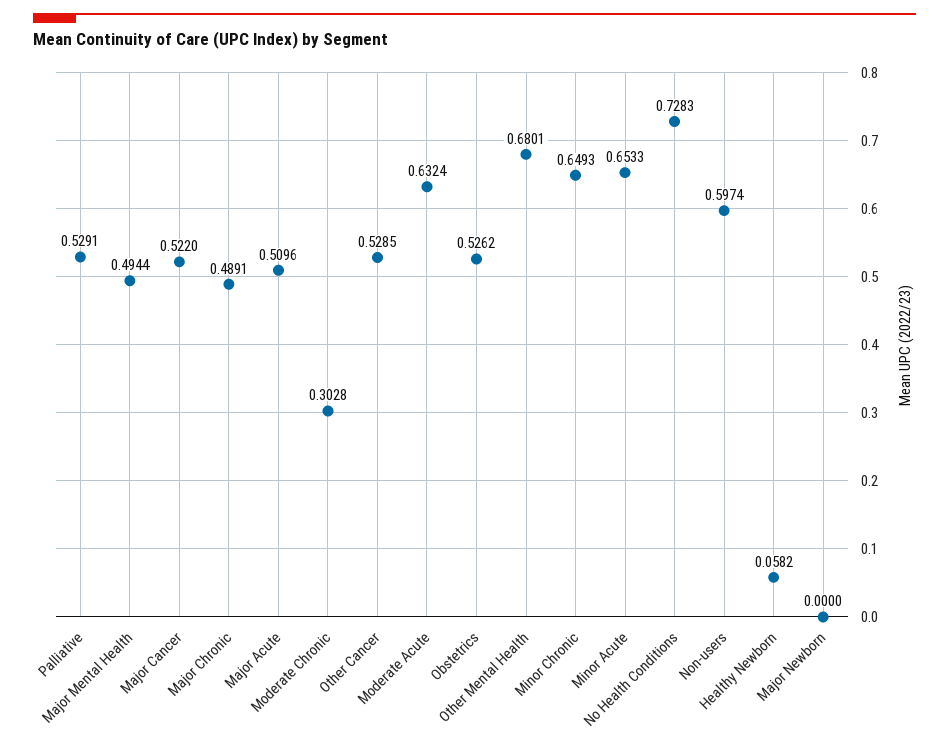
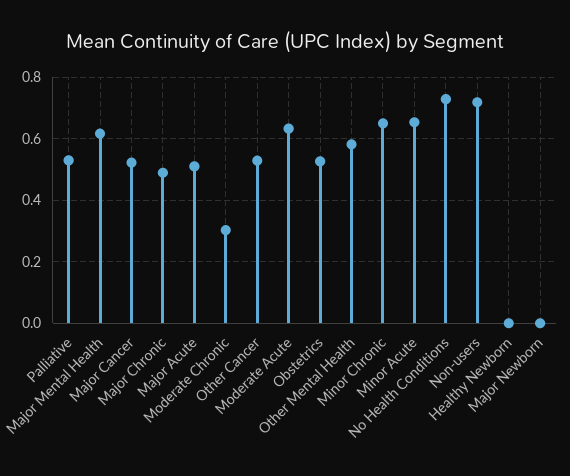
Major Mental Health: 0.4944 -> 0.62
Other Mental Health: 0.6801 -> 0.58
Non-users: 0.5974 -> 0.72
Healthy Newborn: 0.0582 -> 0

